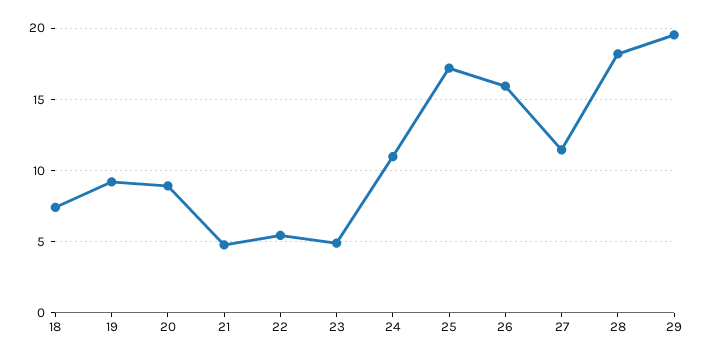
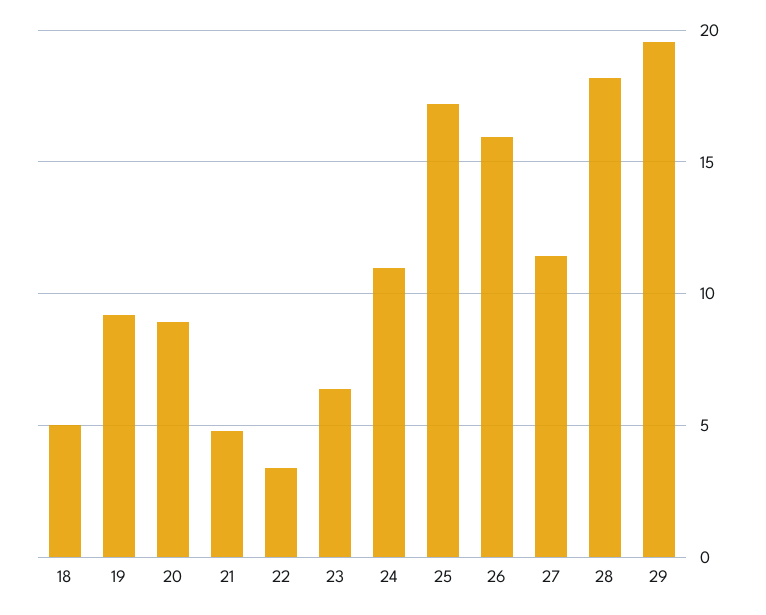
18: 7.5 -> 5
22: 5.5 -> 3.5
23: 5 -> 6.5

